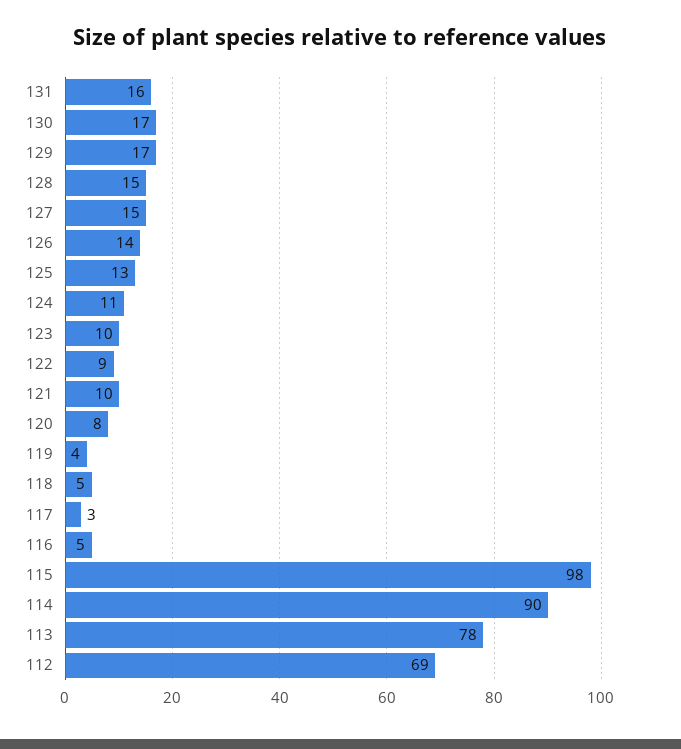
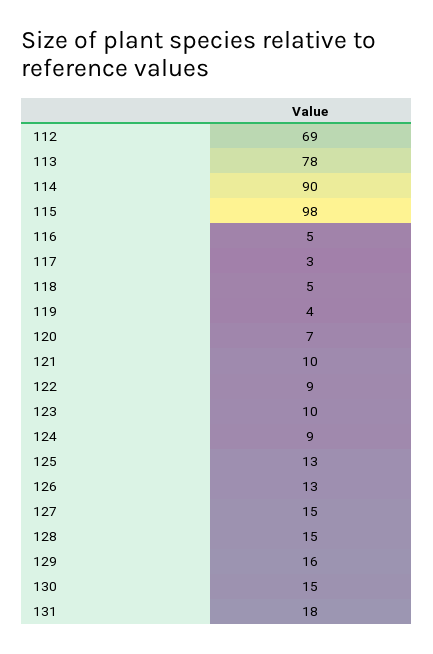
131: 16 -> 18
130: 17 -> 15
129: 17 -> 16
126: 14 -> 13
124: 11 -> 9
120: 8 -> 7

